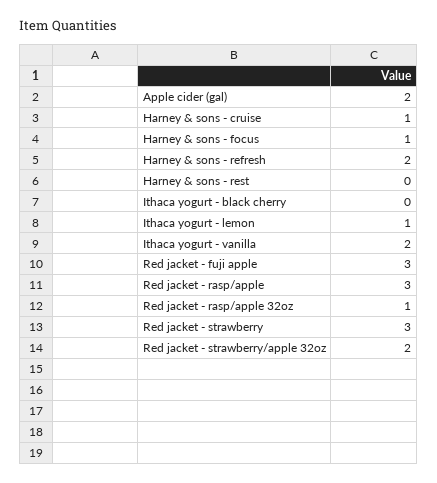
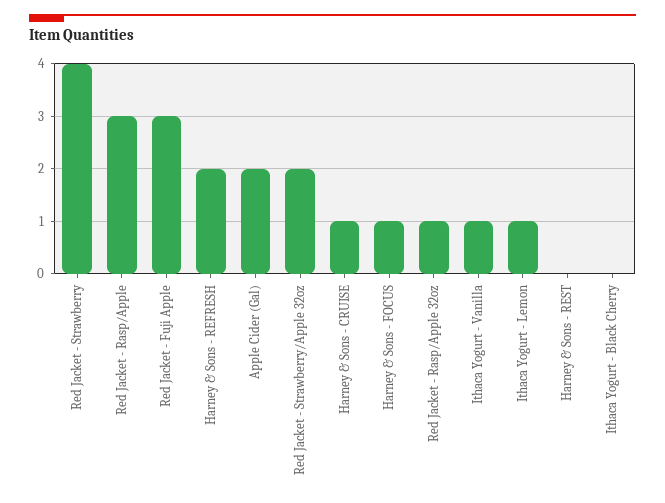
Ithaca yogurt - vanilla: 2 -> 1
Red jacket - strawberry: 3 -> 4

